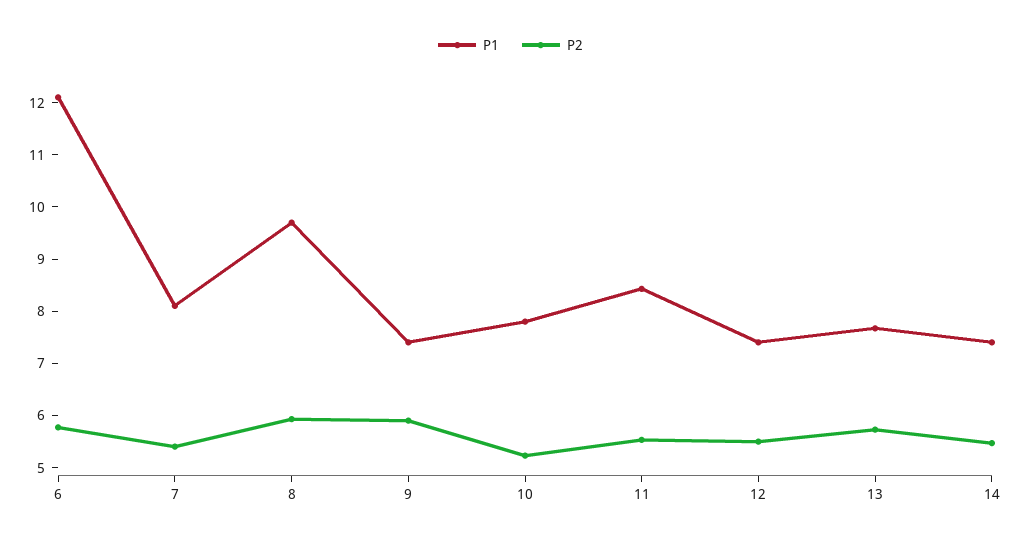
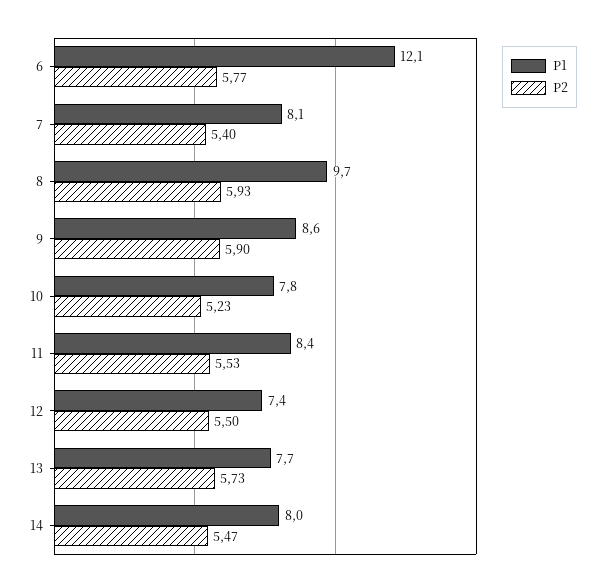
P1, 9: 7.4 -> 8.6
P1, 14: 7.4 -> 8

